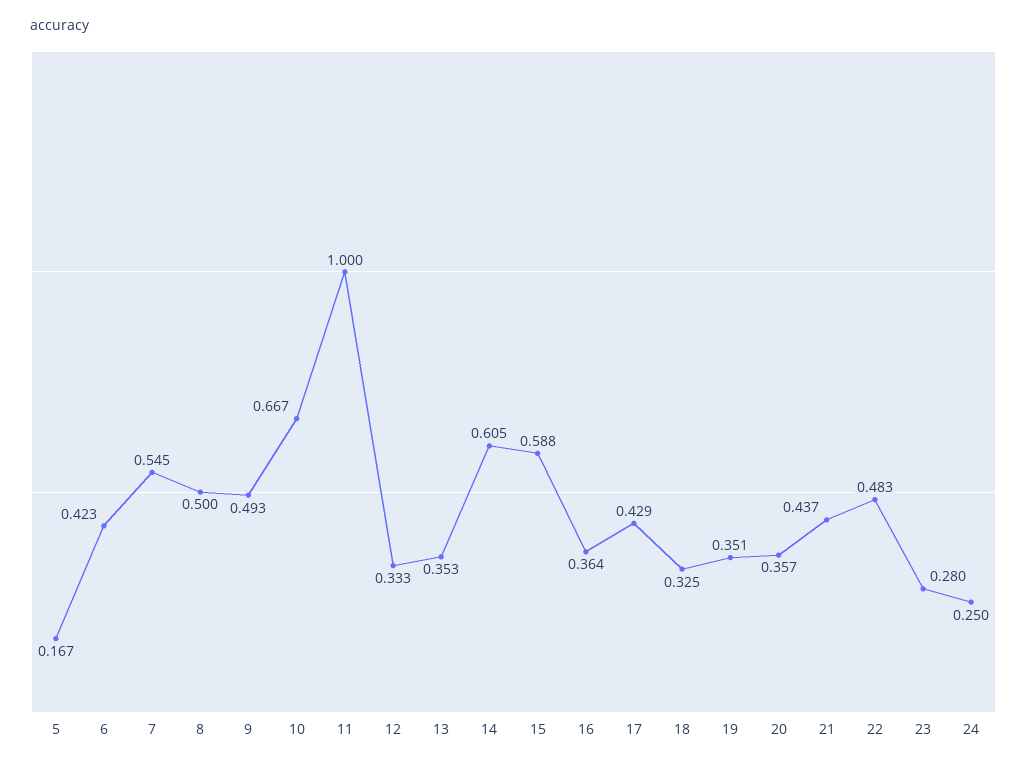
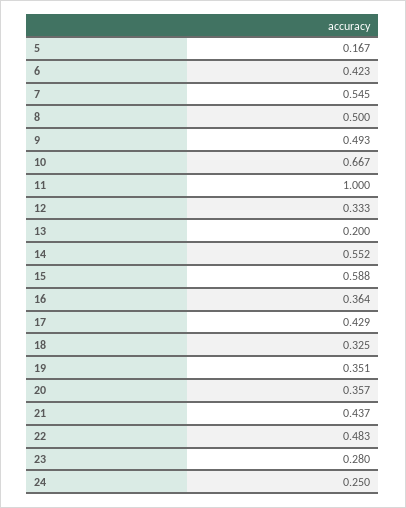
13: 0.353 -> 0.2
14: 0.605 -> 0.552

